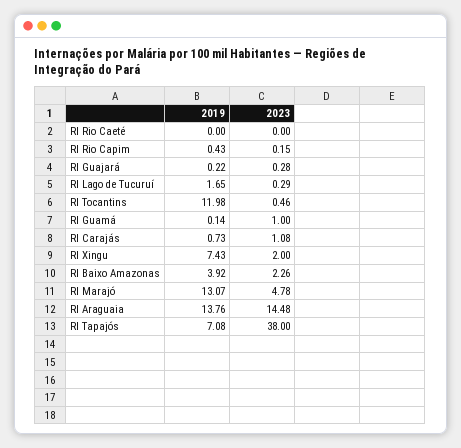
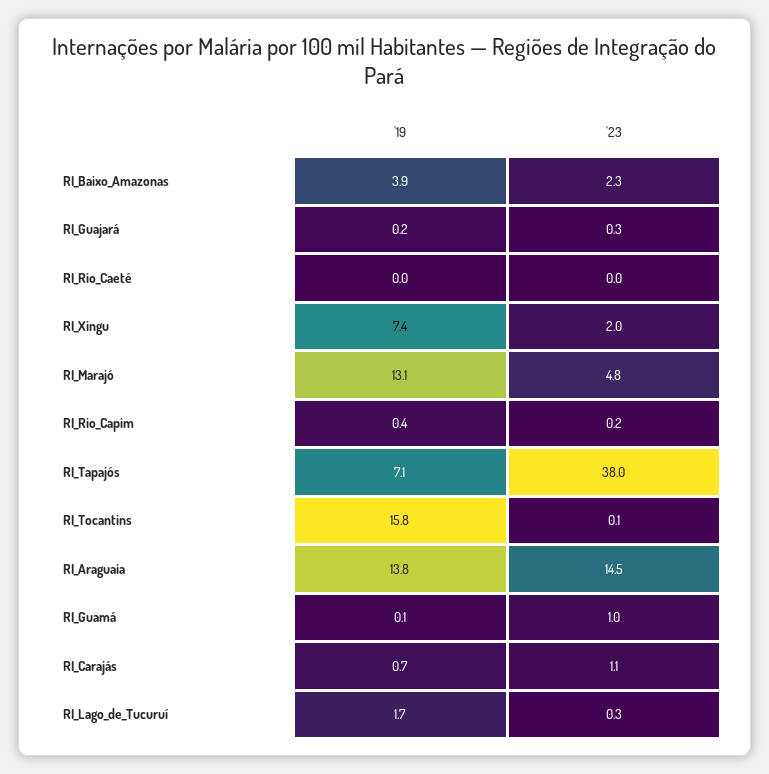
2019, RI Tocantins: 11.98 -> 15.8
2023, RI Tocantins: 0.46 -> 0.1

